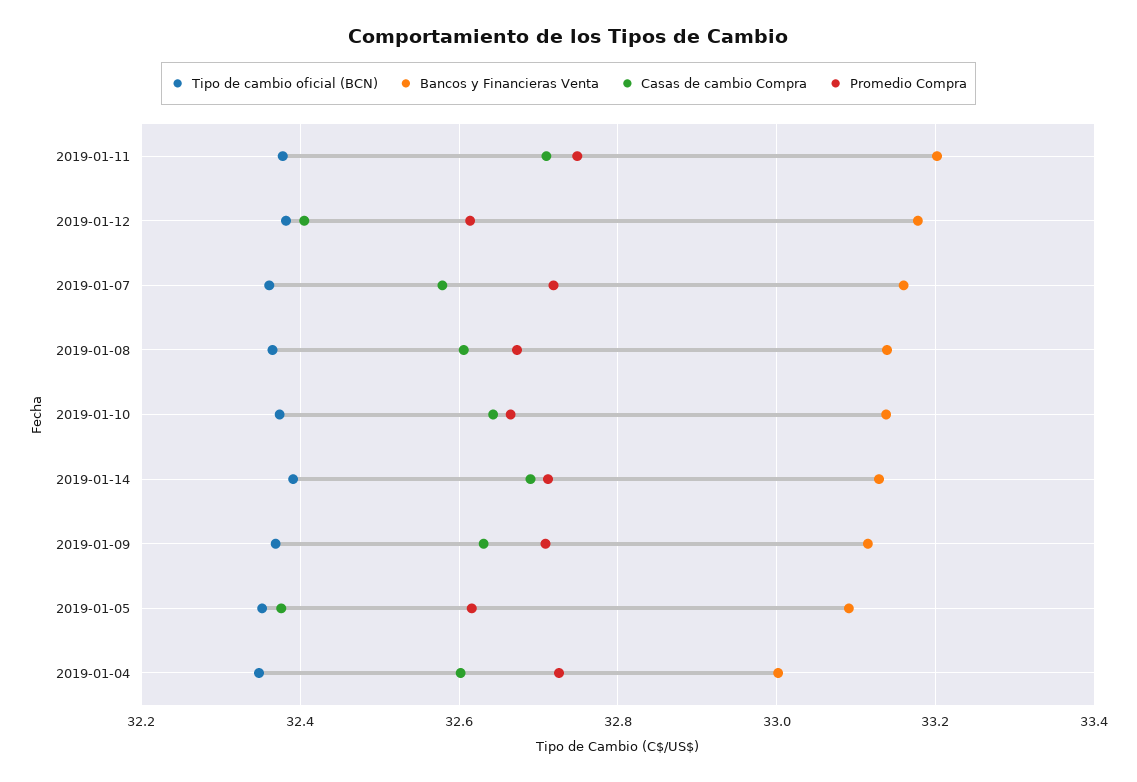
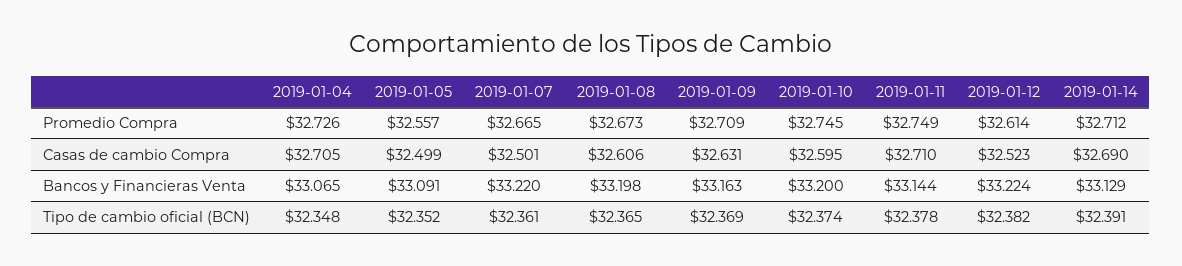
Bancos y Financieras Venta, 2019-01-11: 33.2 -> 33.144
Bancos y Financieras Venta, 2019-01-12: 33.18 -> 33.224
Casas de cambio Compra, 2019-01-12: 32.4 -> 32.523
Bancos y Financieras Venta, 2019-01-07: 33.16 -> 33.22
Casas de cambio Compra, 2019-01-07: 32.58 -> 32.501
Promedio Compra, 2019-01-07: 32.72 -> 32.665
Bancos y Financieras Venta, 2019-01-08: 33.14 -> 33.198
Bancos y Financieras Venta, 2019-01-10: 33.14 -> 33.2
Casas de cambio Compra, 2019-01-10: 32.64 -> 32.595
Promedio Compra, 2019-01-10: 32.66 -> 32.745
Bancos y Financieras Venta, 2019-01-09: 33.12 -> 33.163
Casas de cambio Compra, 2019-01-05: 32.38 -> 32.499
Promedio Compra, 2019-01-05: 32.62 -> 32.557
Bancos y Financieras Venta, 2019-01-04: 33 -> 33.065
Casas de cambio Compra, 2019-01-04: 32.6 -> 32.705

